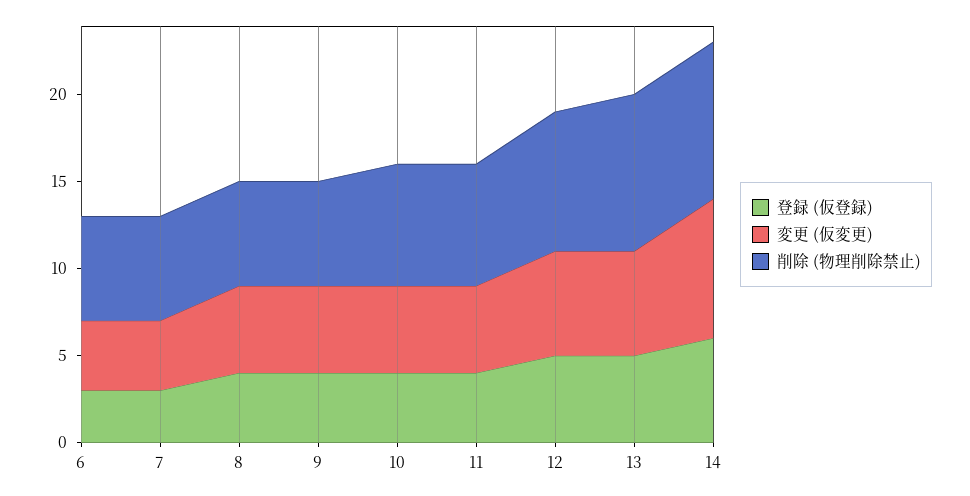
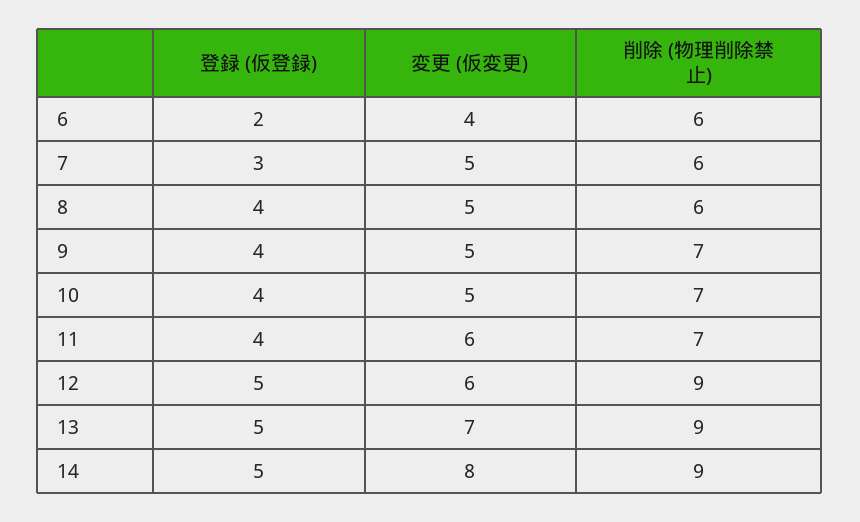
登録 (仮登録), 6: 3 -> 2
変更 (仮変更), 7: 4 -> 5
削除 (物理削除禁止), 9: 6 -> 7
変更 (仮変更), 11: 5 -> 6
削除 (物理削除禁止), 12: 8 -> 9
変更 (仮変更), 13: 6 -> 7
登録 (仮登録), 14: 6 -> 5

